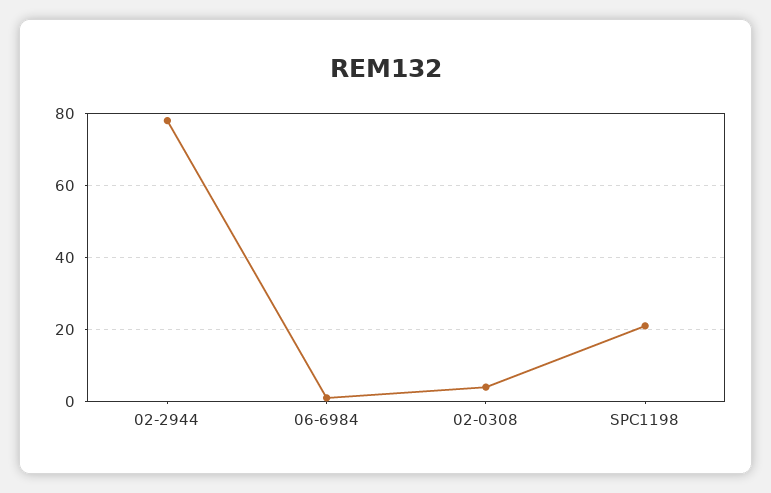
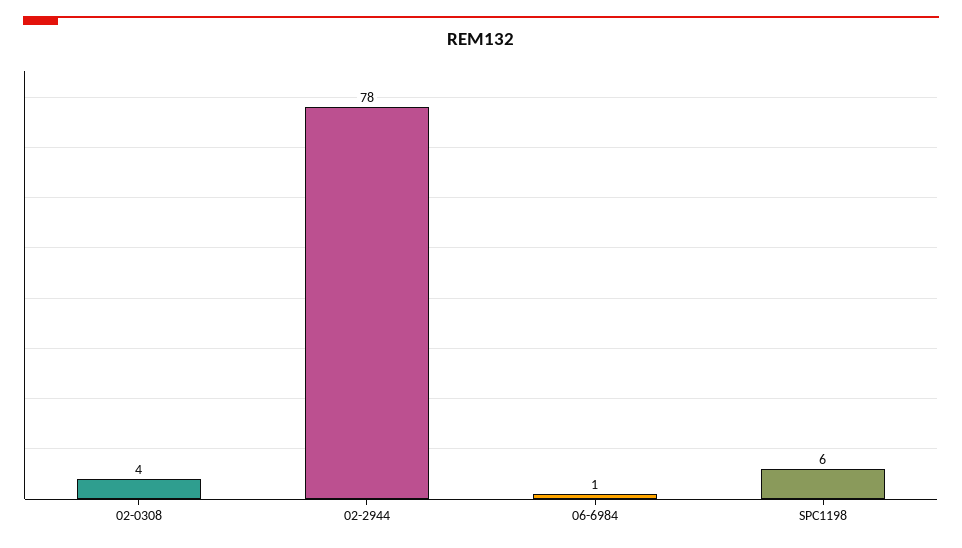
SPC1198: 20 -> 6

